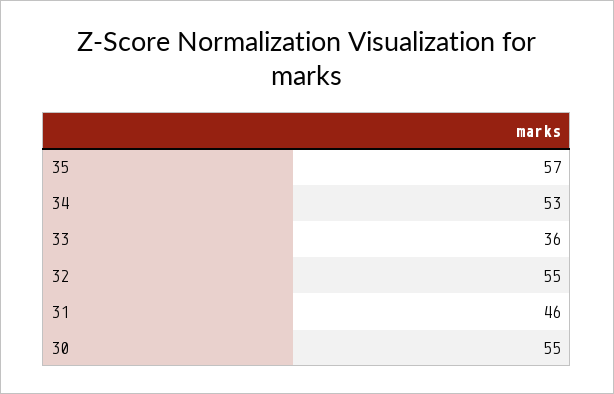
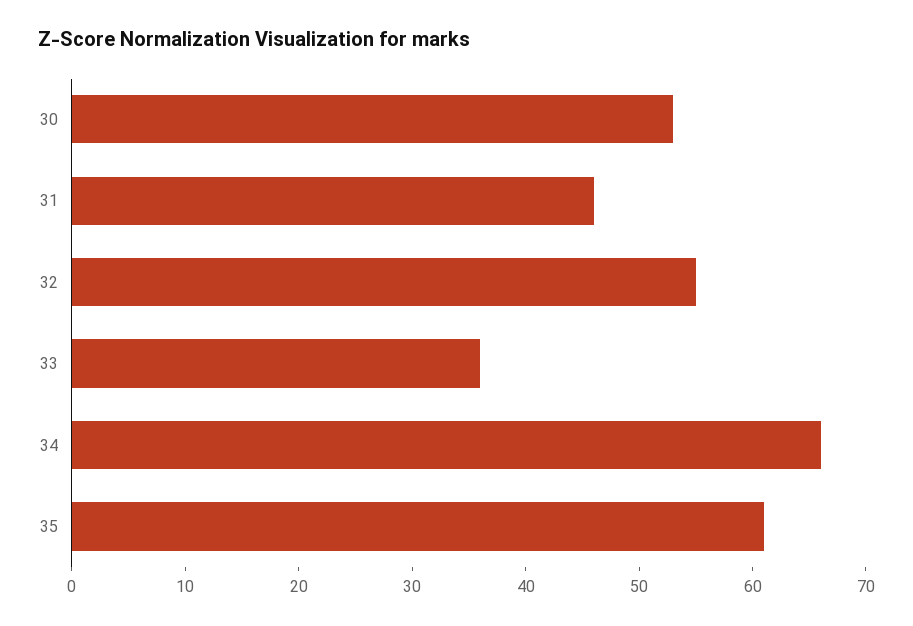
35: 57 -> 61
34: 53 -> 66
30: 55 -> 53

